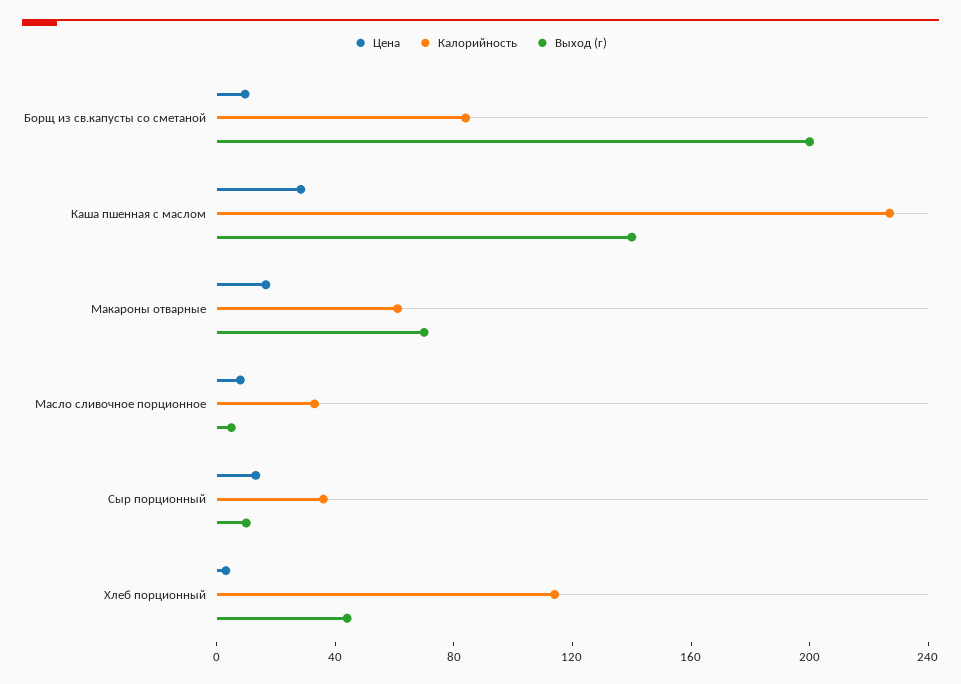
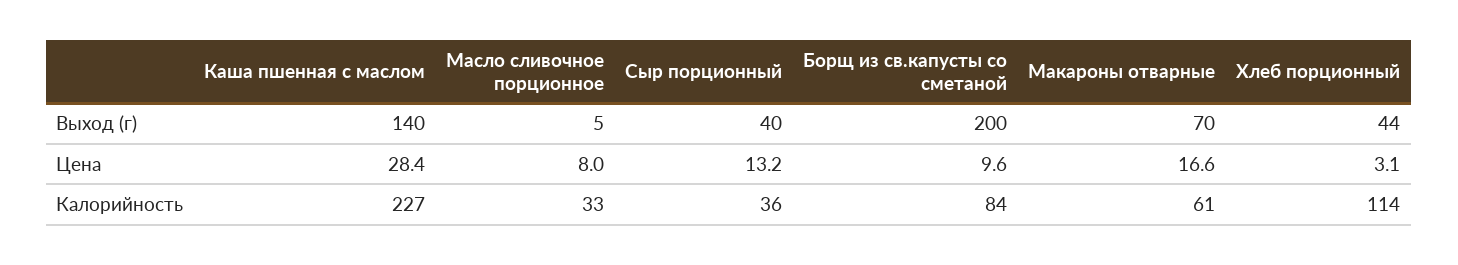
Выход (г), Сыр порционный: 10 -> 40

